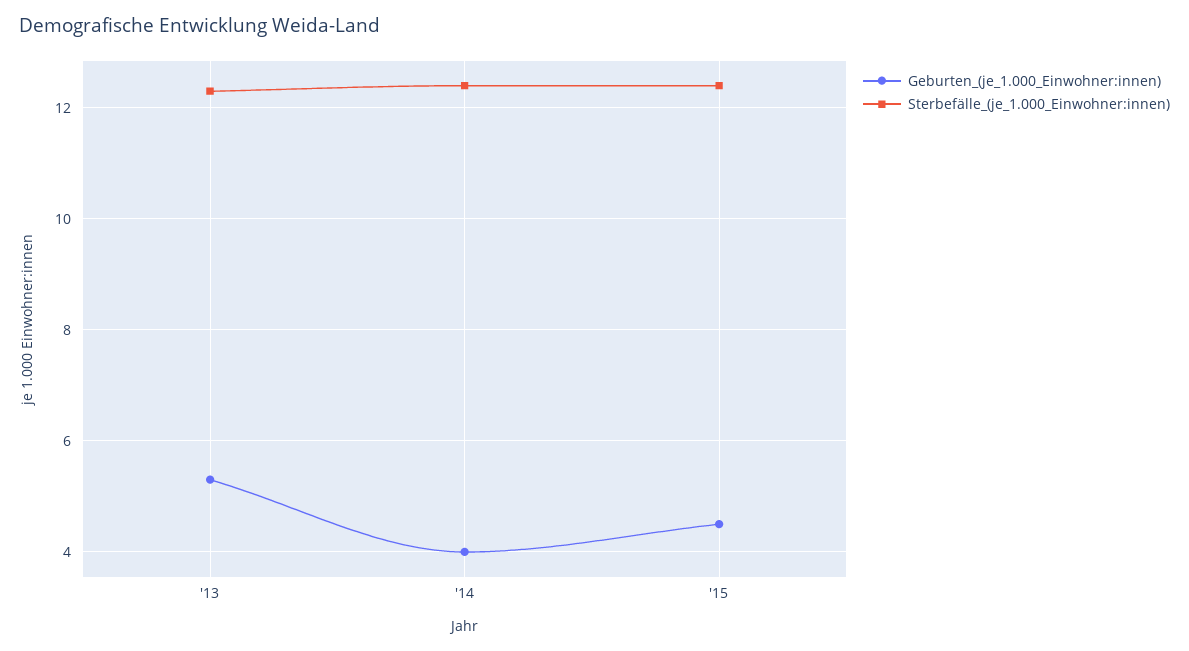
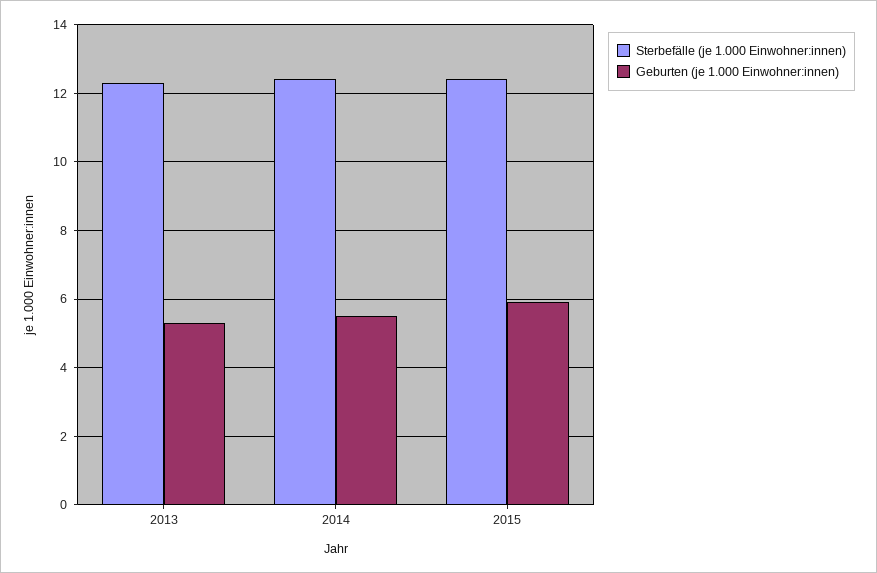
Geburten_(je_1.000_Einwohner:innen), '14: 4 -> 5.5
Geburten_(je_1.000_Einwohner:innen), '15: 4.5 -> 6

